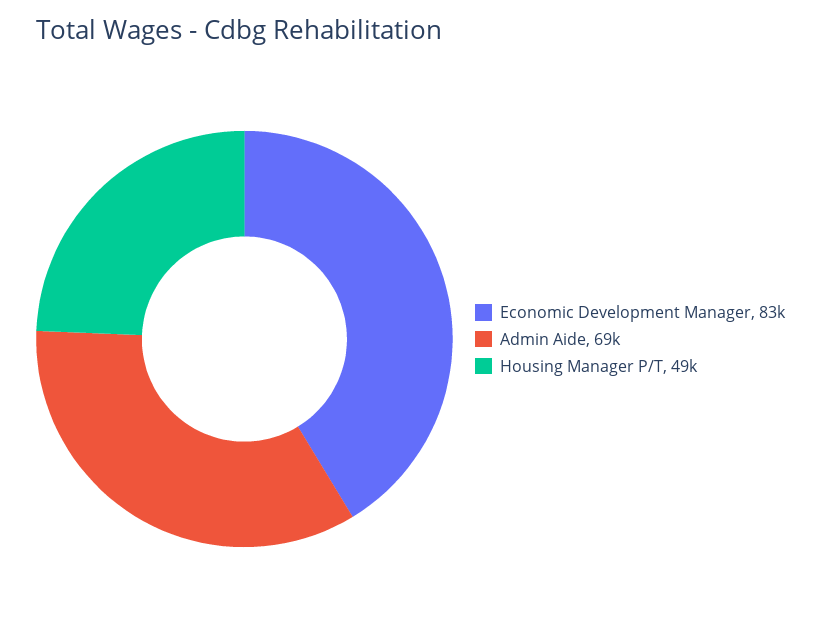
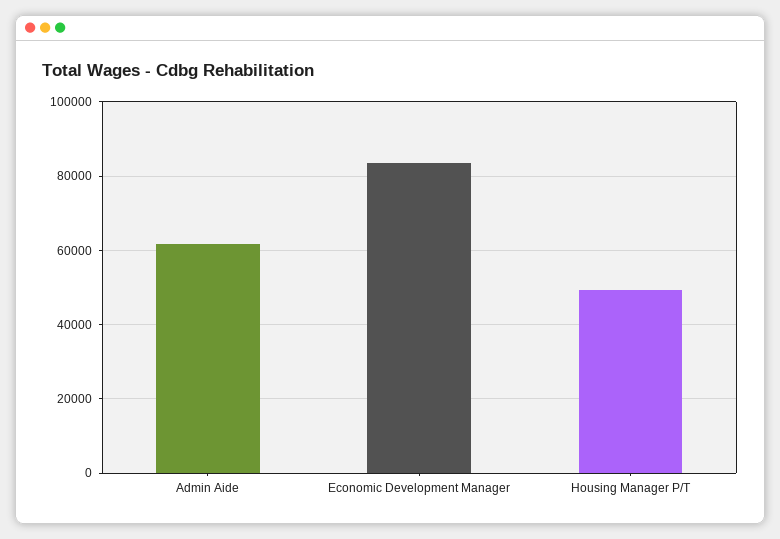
Admin Aide: 69000 -> 62000

